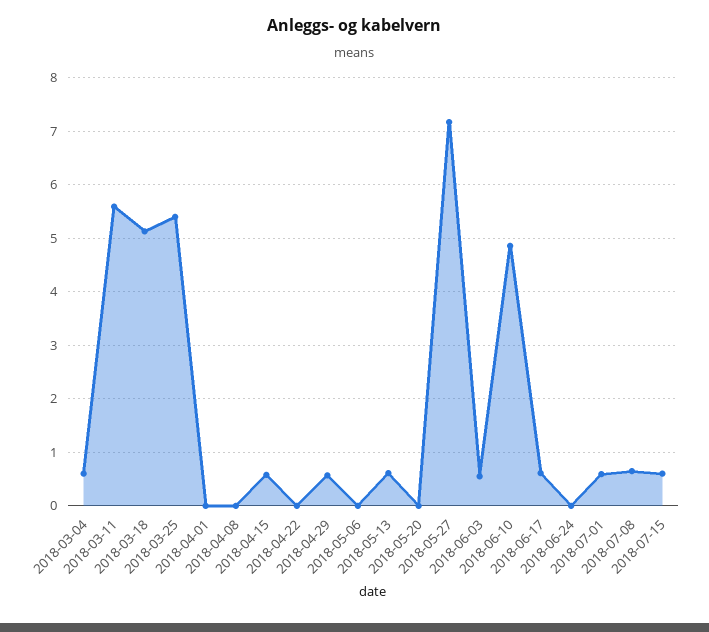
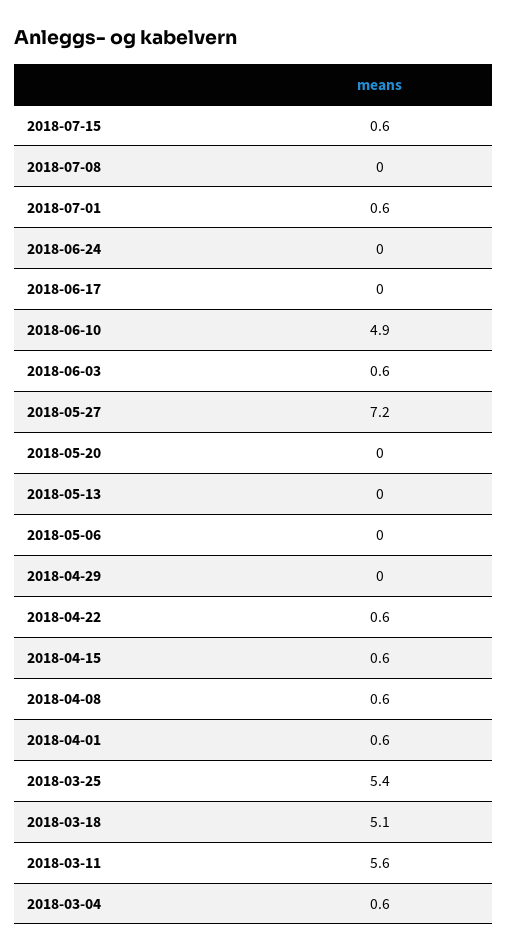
2018-04-01: 0 -> 0.6
2018-04-08: 0 -> 0.6
2018-04-22: 0 -> 0.6
2018-04-29: 0.6 -> 0
2018-05-13: 0.6 -> 0
2018-06-17: 0.6 -> 0
2018-07-08: 0.6 -> 0

